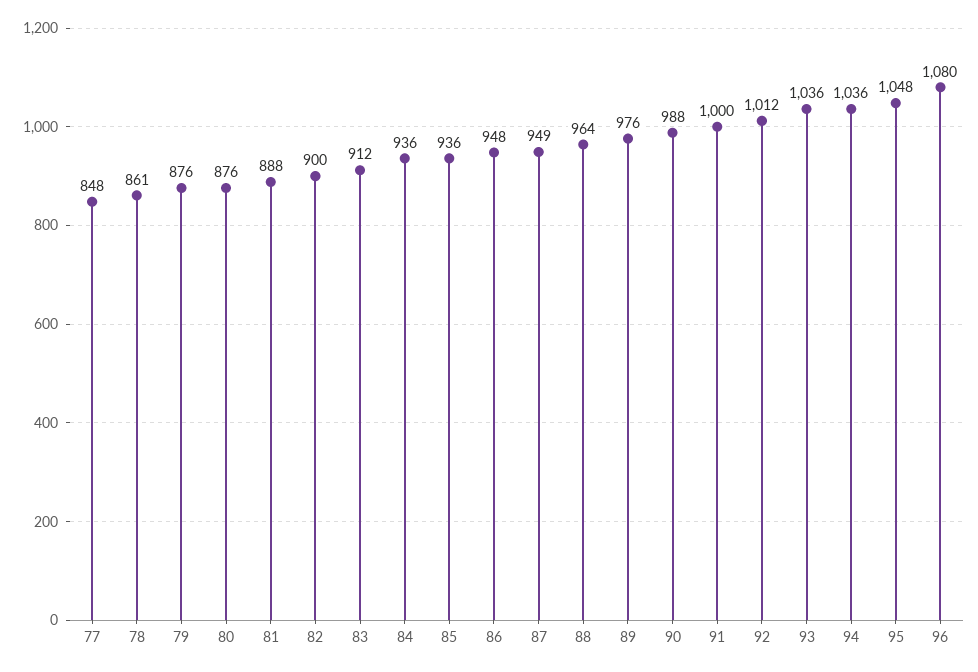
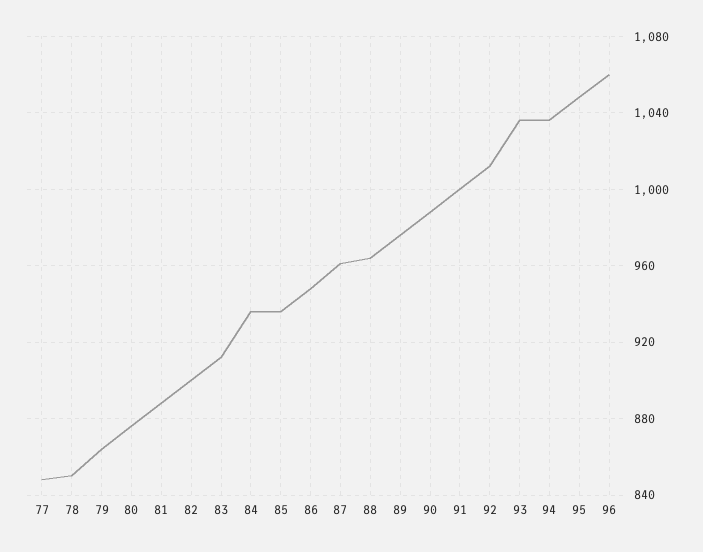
78: 861 -> 850
79: 876 -> 865
87: 949 -> 960
96: 1080 -> 1060

